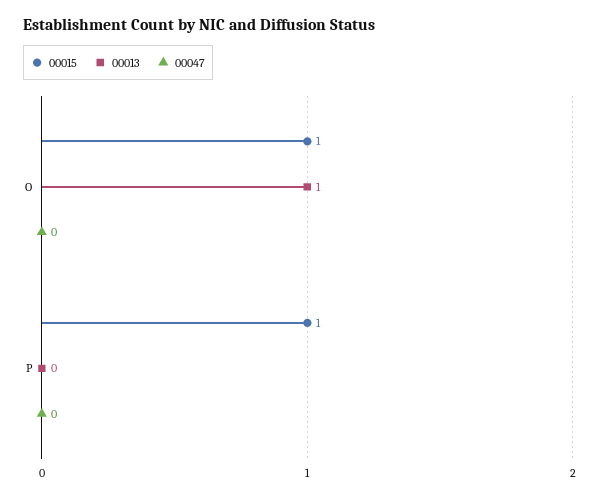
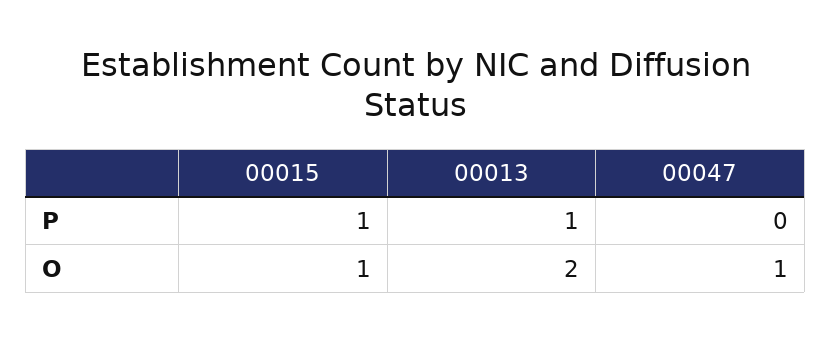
00013, O: 1 -> 2
00047, O: 0 -> 1
00013, P: 0 -> 1

